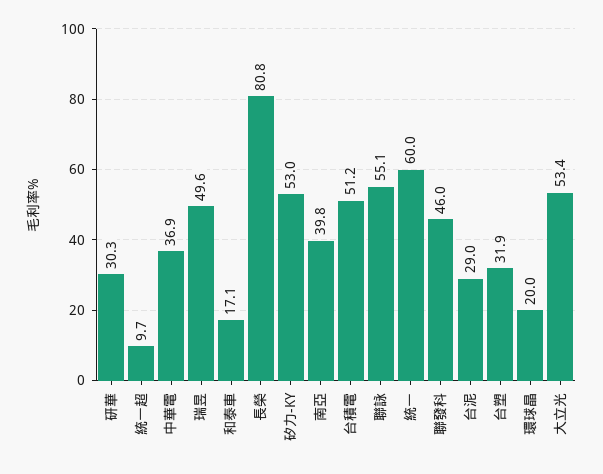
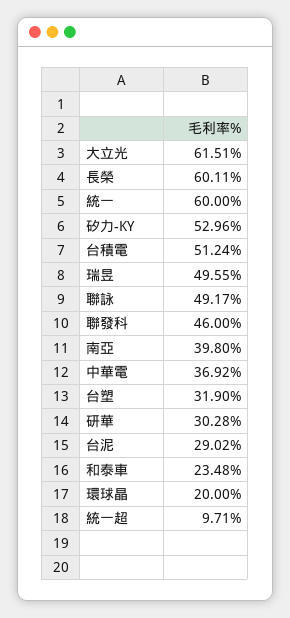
和泰車: 17.1 -> 23.48
長榮: 80.8 -> 60.11
聯詠: 55.1 -> 49.17
大立光: 53.4 -> 61.51

